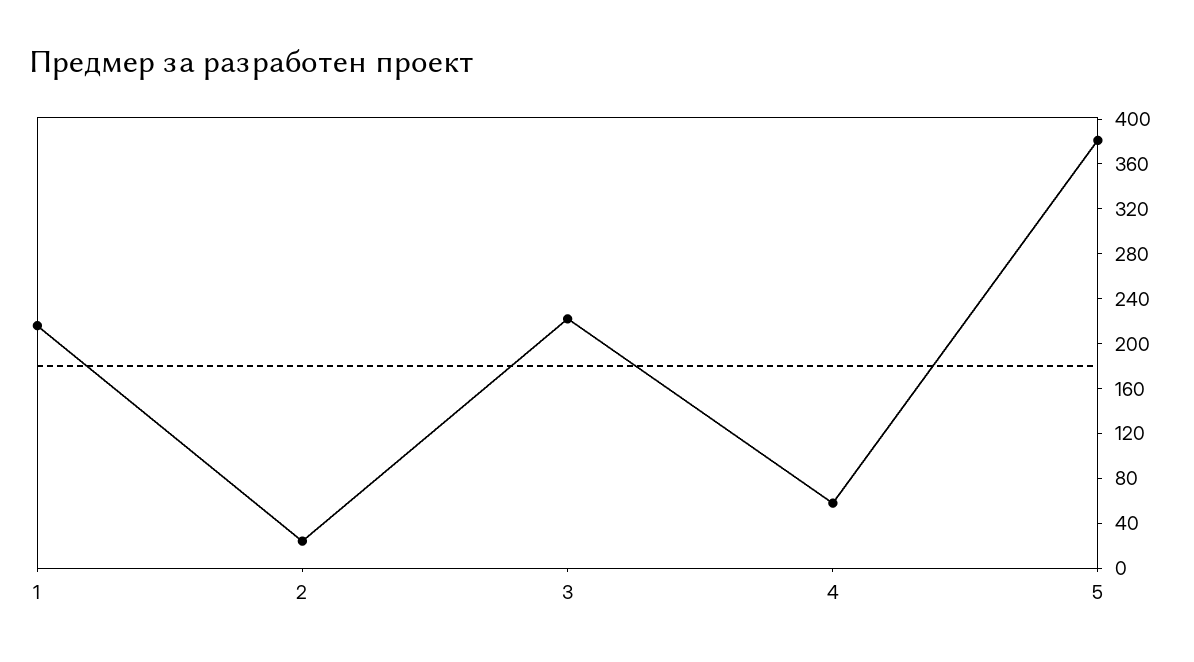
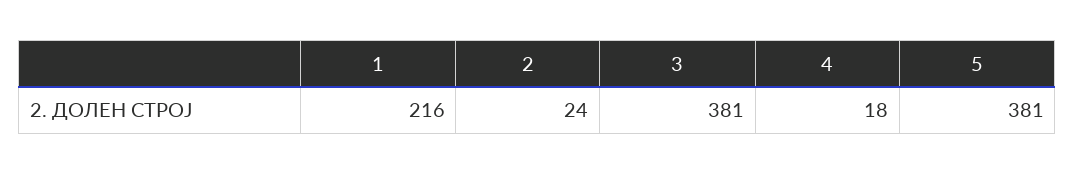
3: 220 -> 381
4: 60 -> 18

